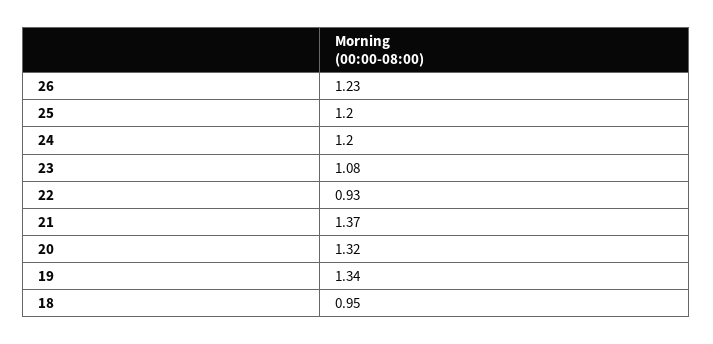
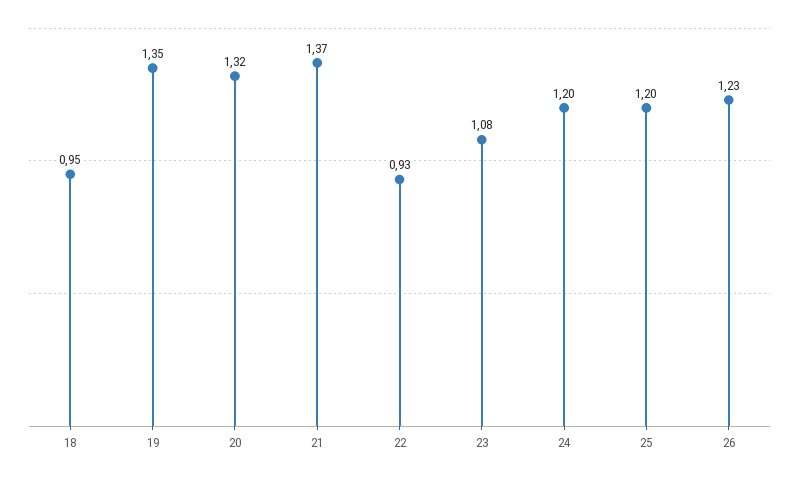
19: 1.34 -> 1.35

